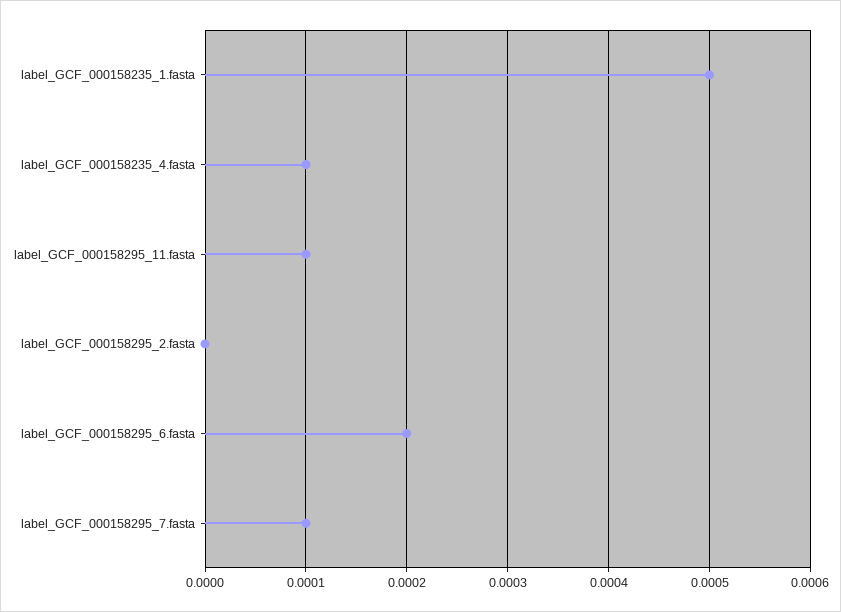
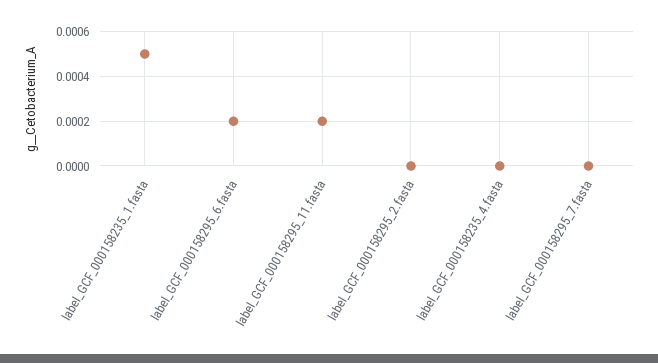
label_GCF_000158235_4.fasta: 0.0001 -> 0
label_GCF_000158295_11.fasta: 0.0001 -> 0.0002
label_GCF_000158295_7.fasta: 0.0001 -> 0

